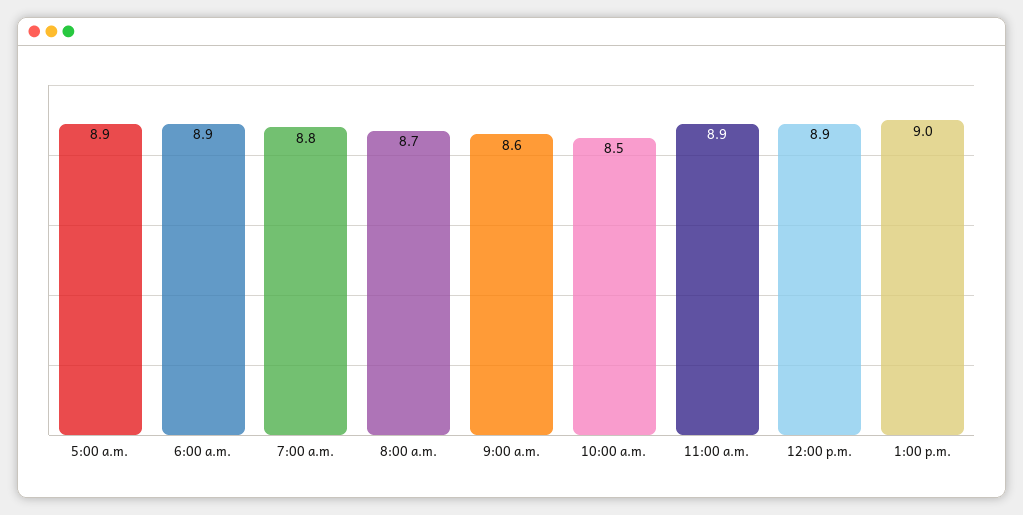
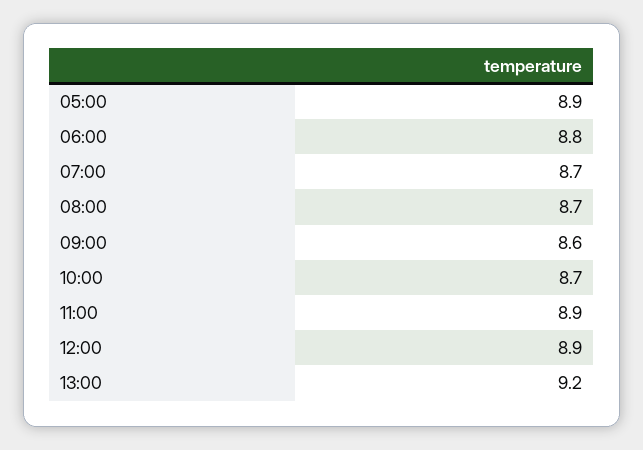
6:00 a.m.: 8.9 -> 8.8
7:00 a.m.: 8.8 -> 8.7
10:00 a.m.: 8.5 -> 8.7
1:00 p.m.: 9 -> 9.2

